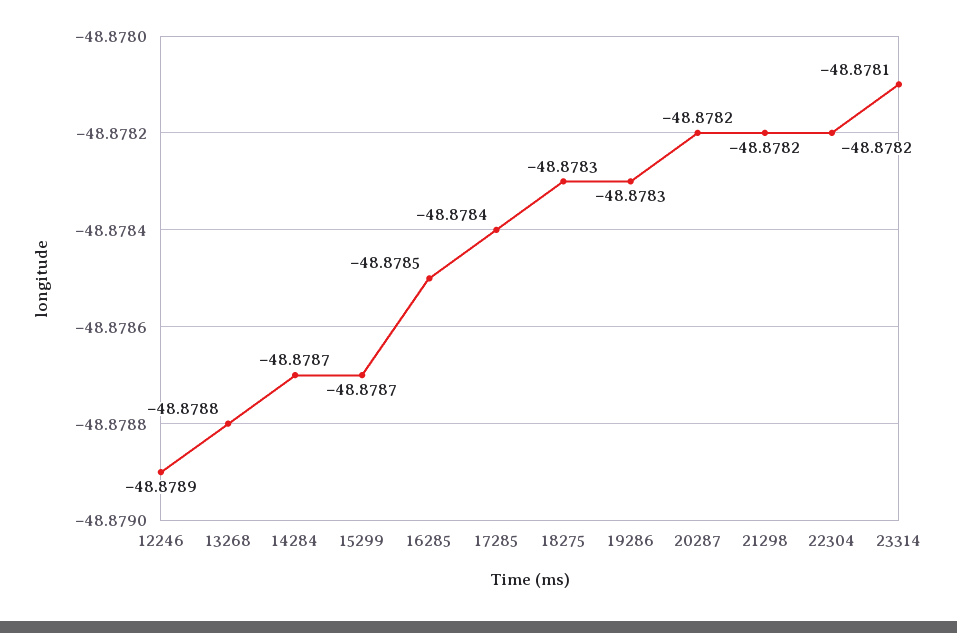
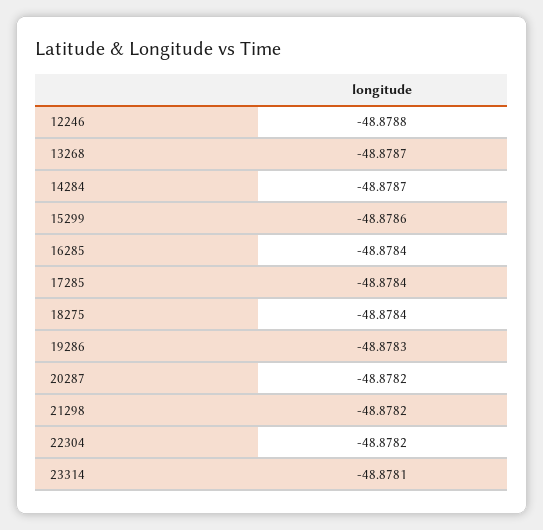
12246: -48.8789 -> -48.8788
13268: -48.8788 -> -48.8787
15299: -48.8787 -> -48.8786
16285: -48.8785 -> -48.8784
18275: -48.8783 -> -48.8784

